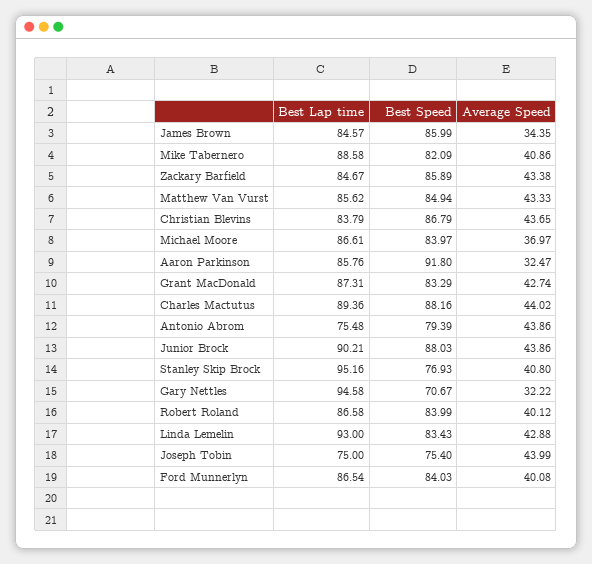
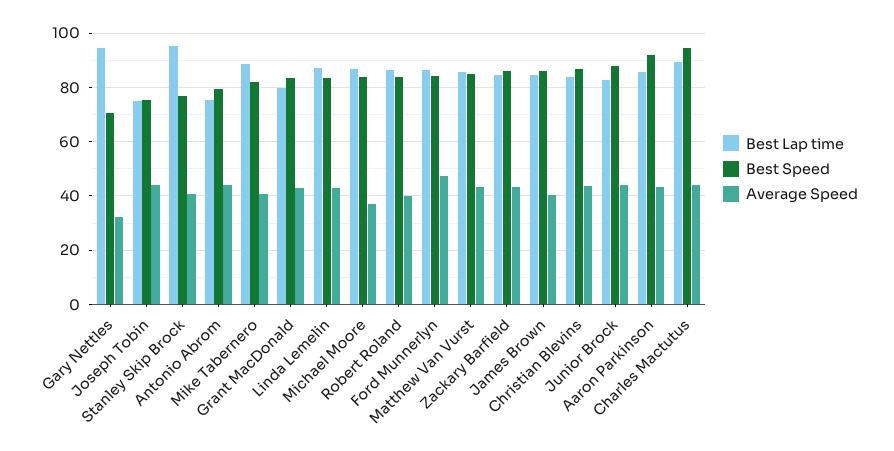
Average Speed, James Brown: 34.35 -> 40
Average Speed, Aaron Parkinson: 32.47 -> 42.5
Best Lap time, Grant MacDonald: 87.31 -> 80
Best Speed, Charles Mactutus: 88.16 -> 95
Best Lap time, Junior Brock: 90.21 -> 82.5
Best Lap time, Linda Lemelin: 93 -> 87.5
Average Speed, Ford Munnerlyn: 40.08 -> 47.5

